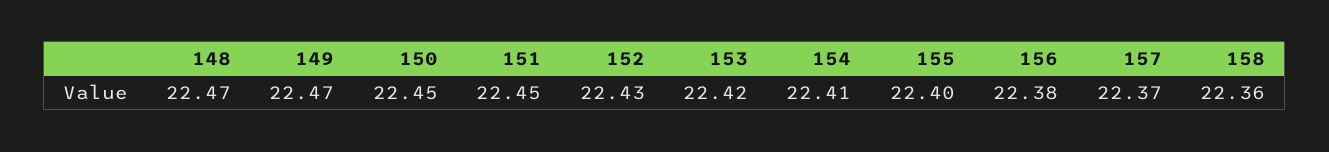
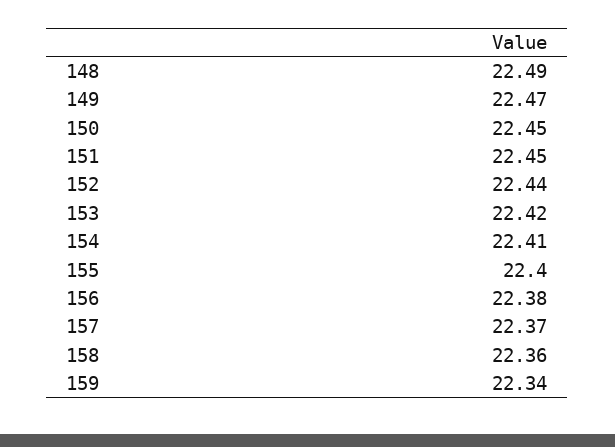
148: 22.47 -> 22.49
152: 22.43 -> 22.44
159: none -> 22.34

